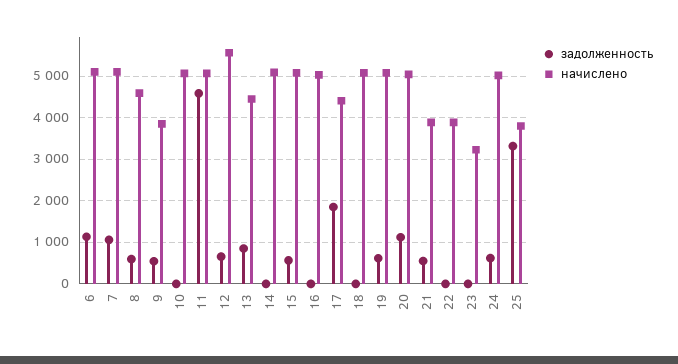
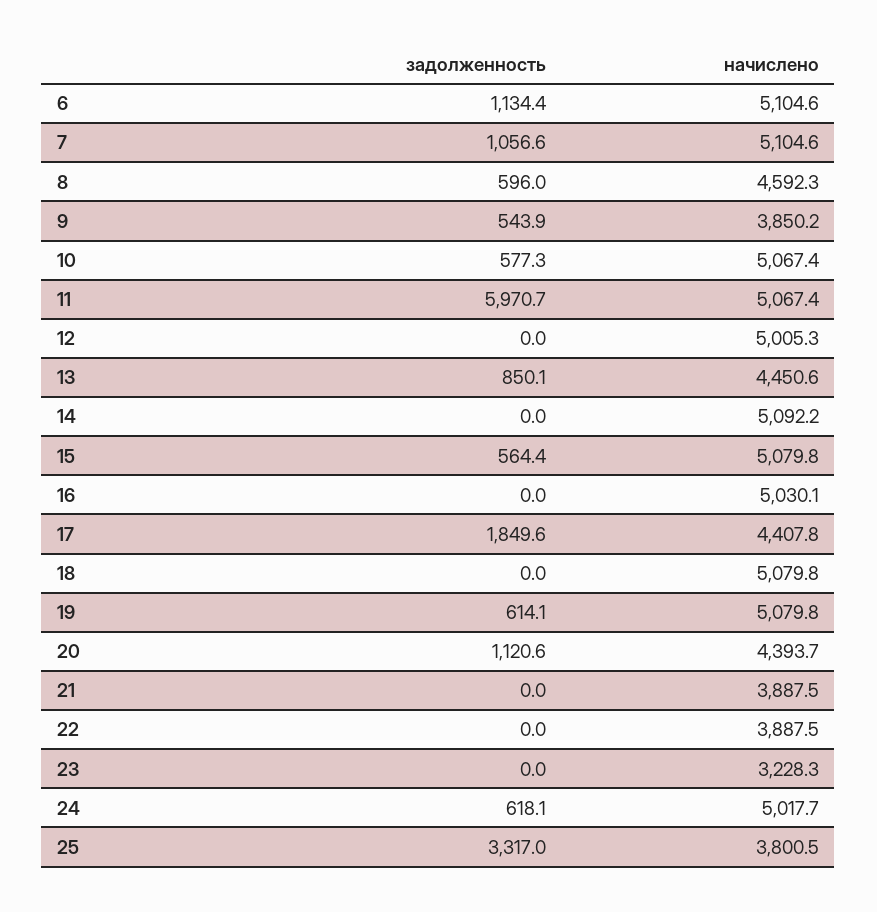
задолженность, 10: 0 -> 577.3
задолженность, 11: 4600 -> 5970.7
задолженность, 12: 600 -> 0
начислено, 12: 5600 -> 5005.3
начислено, 20: 5000 -> 4393.7
задолженность, 21: 600 -> 0

